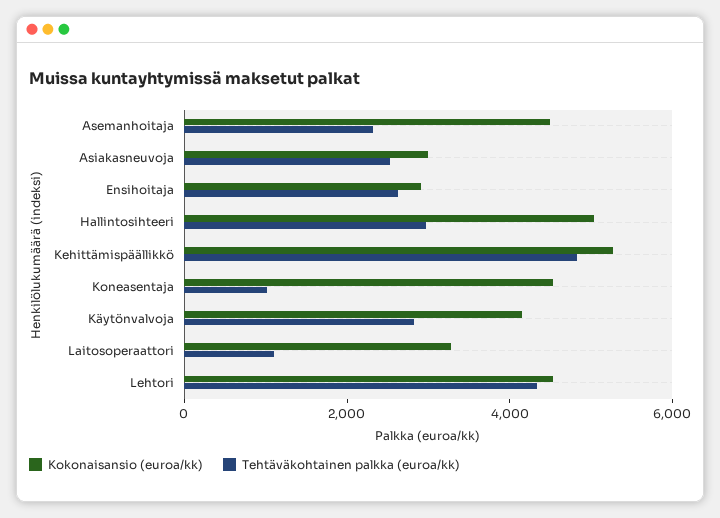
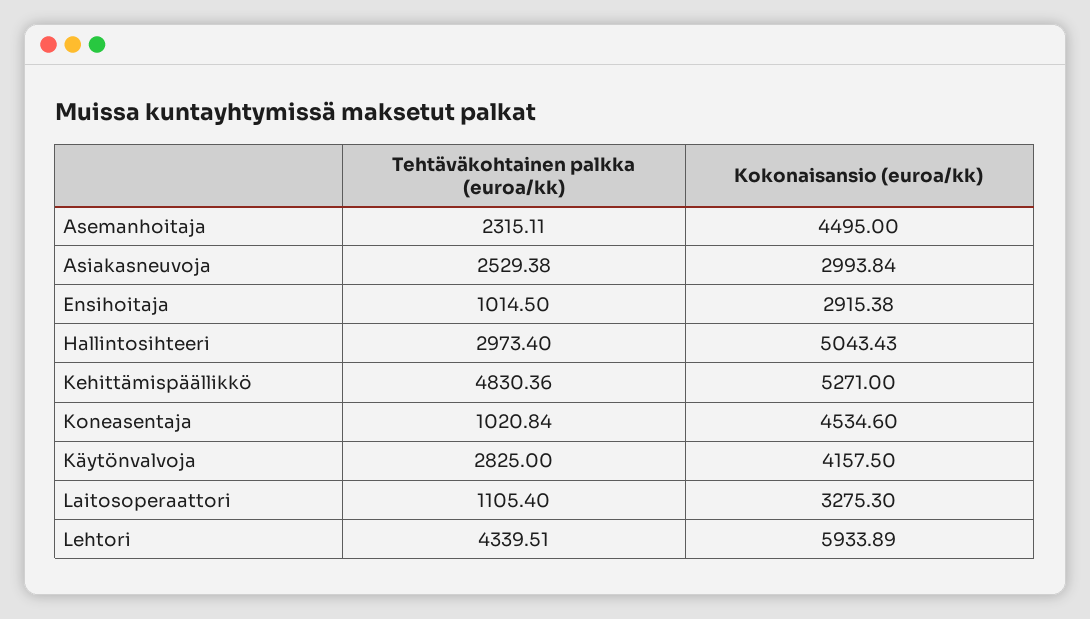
Tehtäväkohtainen palkka (euroa/kk), Ensihoitaja: 2500 -> 1014.5
Kokonaisansio (euroa/kk), Lehtori: 4500 -> 5933.89

